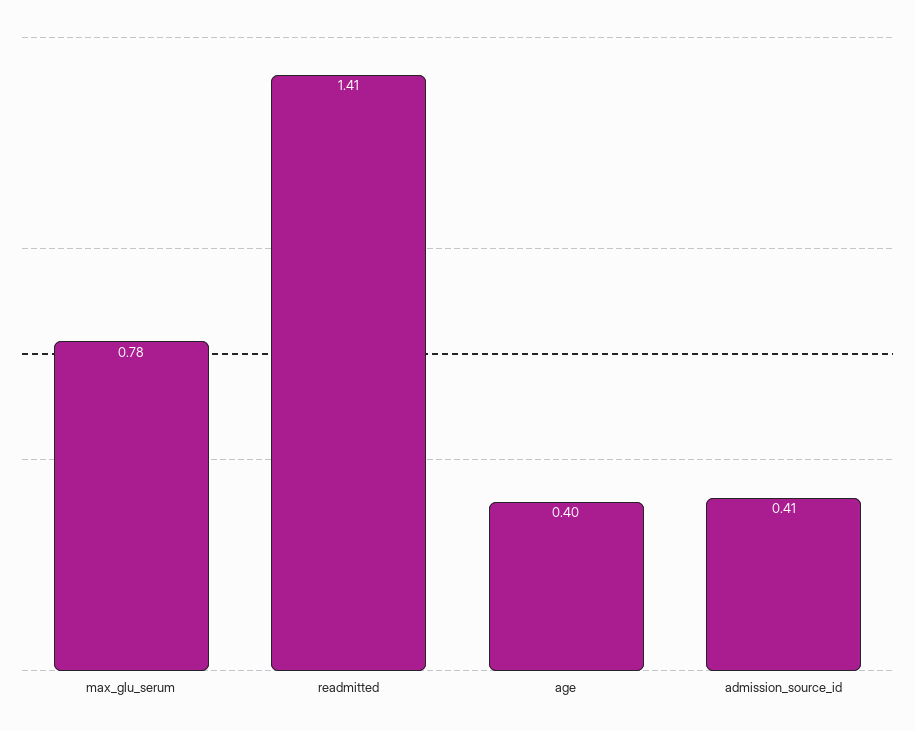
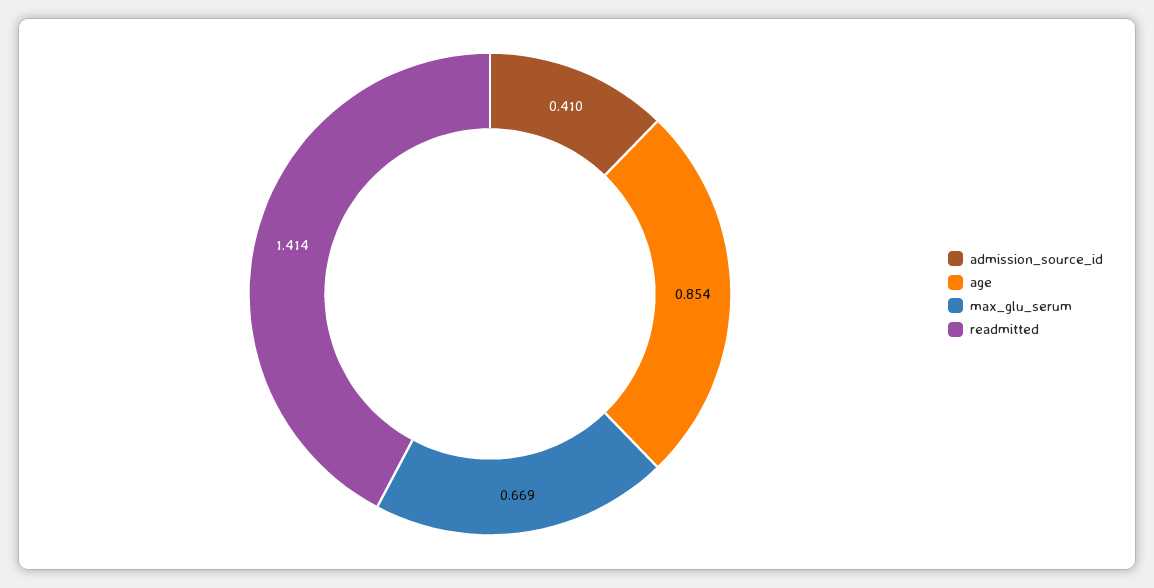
max_glu_serum: 0.78 -> 0.669
age: 0.4 -> 0.854

